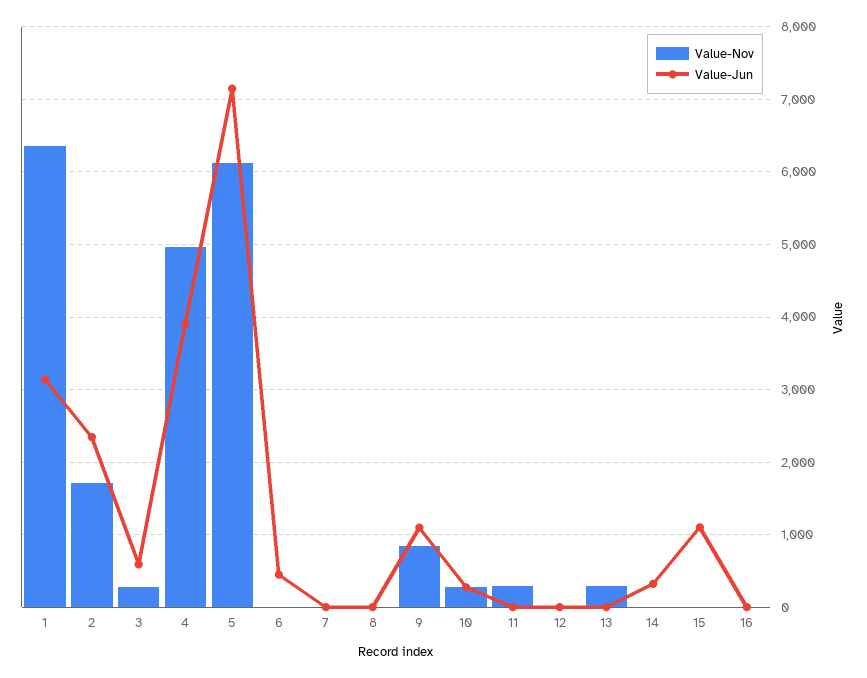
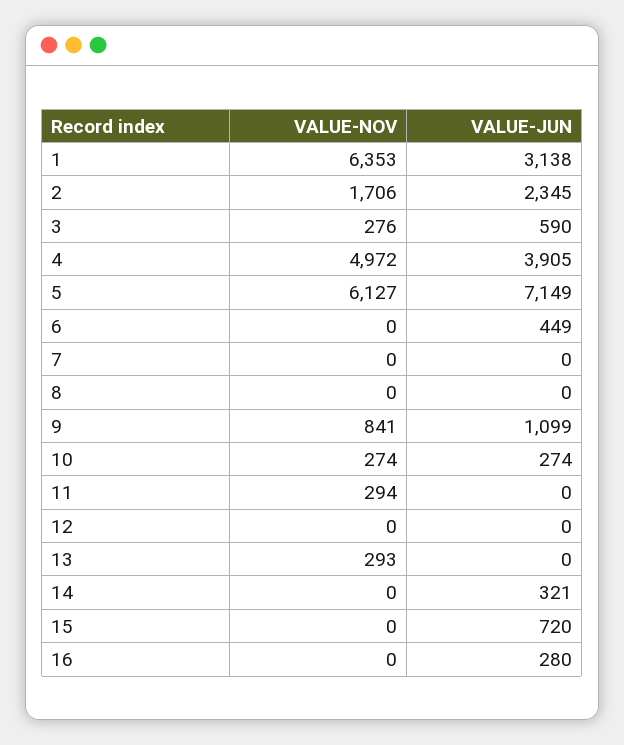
Value-Jun, 15: 1100 -> 720
Value-Jun, 16: 0 -> 280

